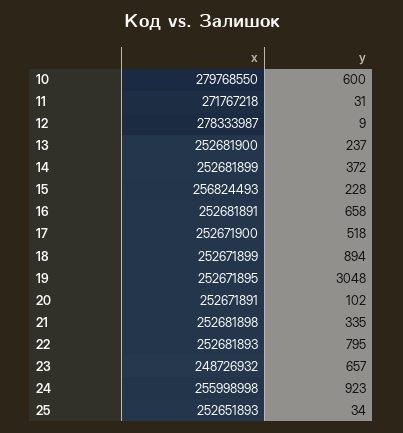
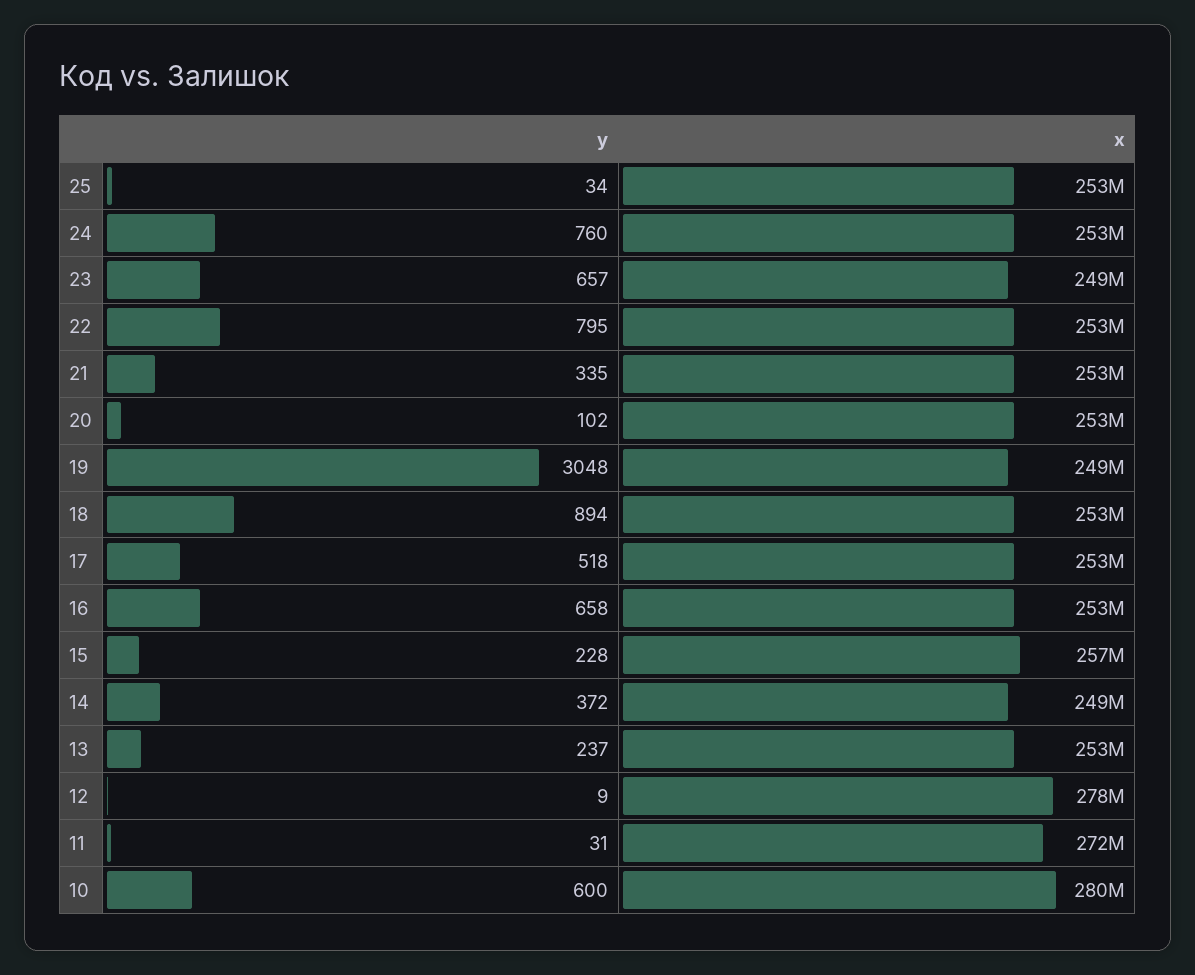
x, 14: 252681899 -> 249000000
x, 19: 252671895 -> 249000000
x, 24: 255998998 -> 253000000
y, 24: 923 -> 760

